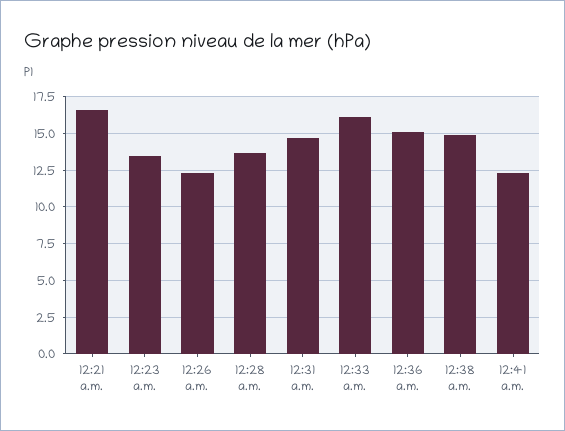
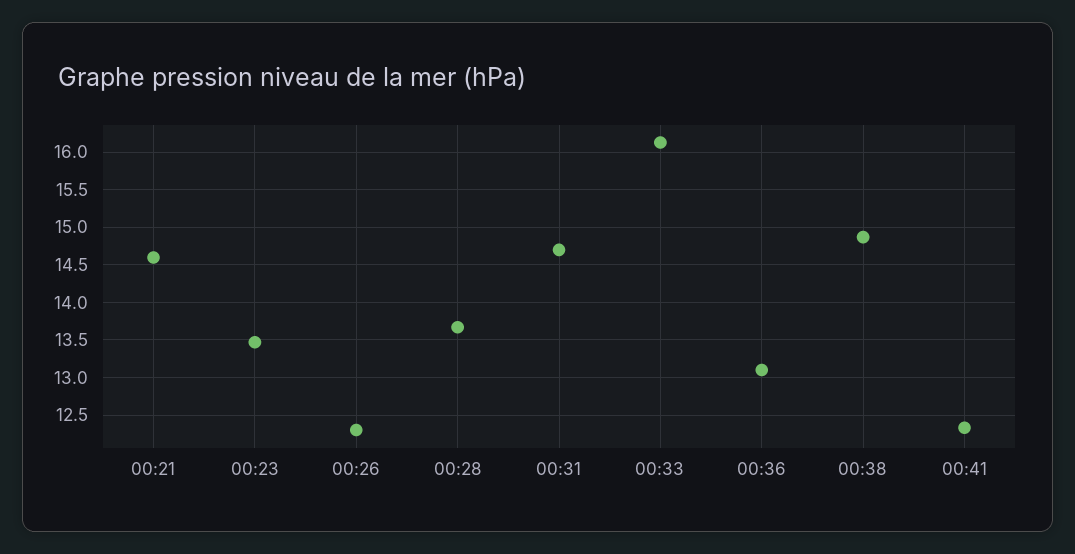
12:21 a.m.: 16.5 -> 14.6
12:36 a.m.: 15 -> 13.1

